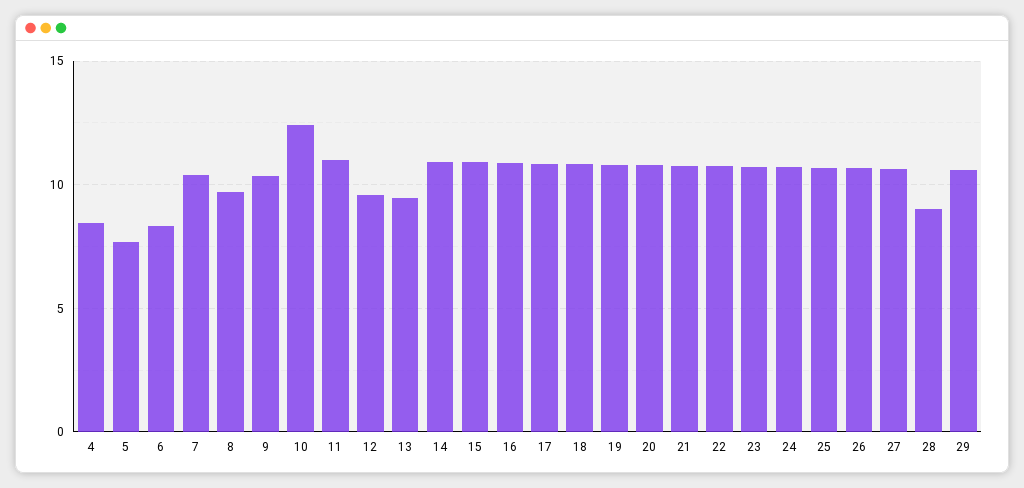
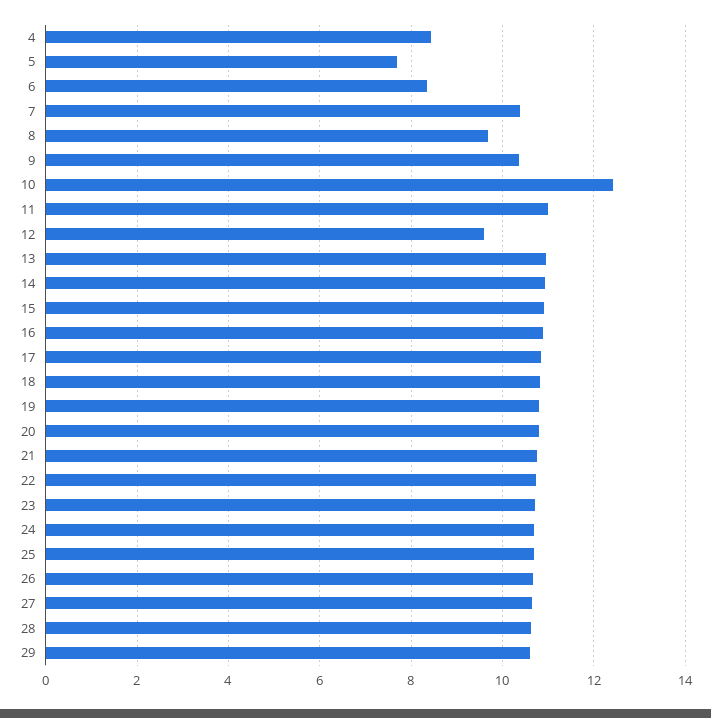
13: 9.5 -> 11
28: 9 -> 10.6

